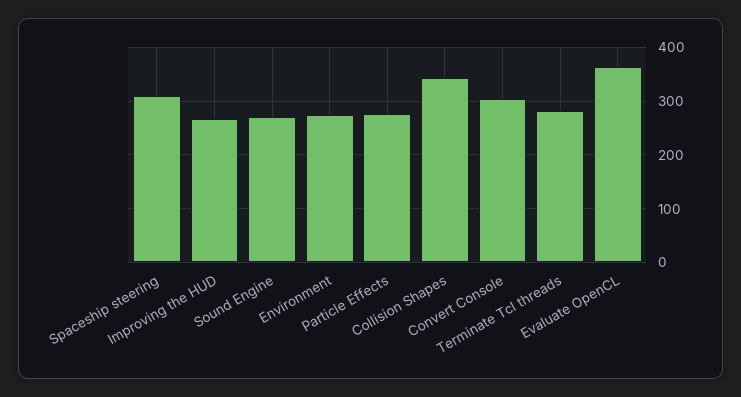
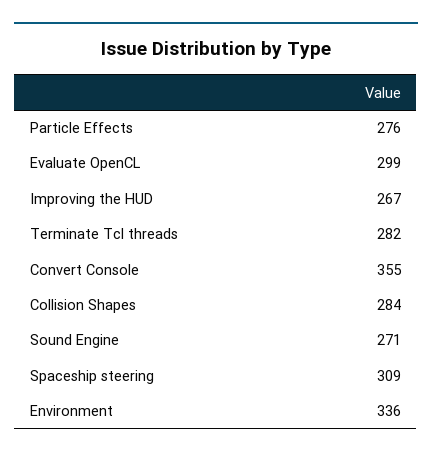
Environment: 280 -> 336
Collision Shapes: 340 -> 284
Convert Console: 300 -> 355
Evaluate OpenCL: 360 -> 299

